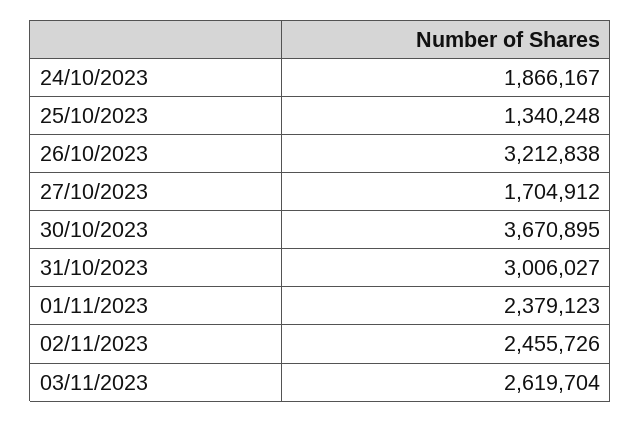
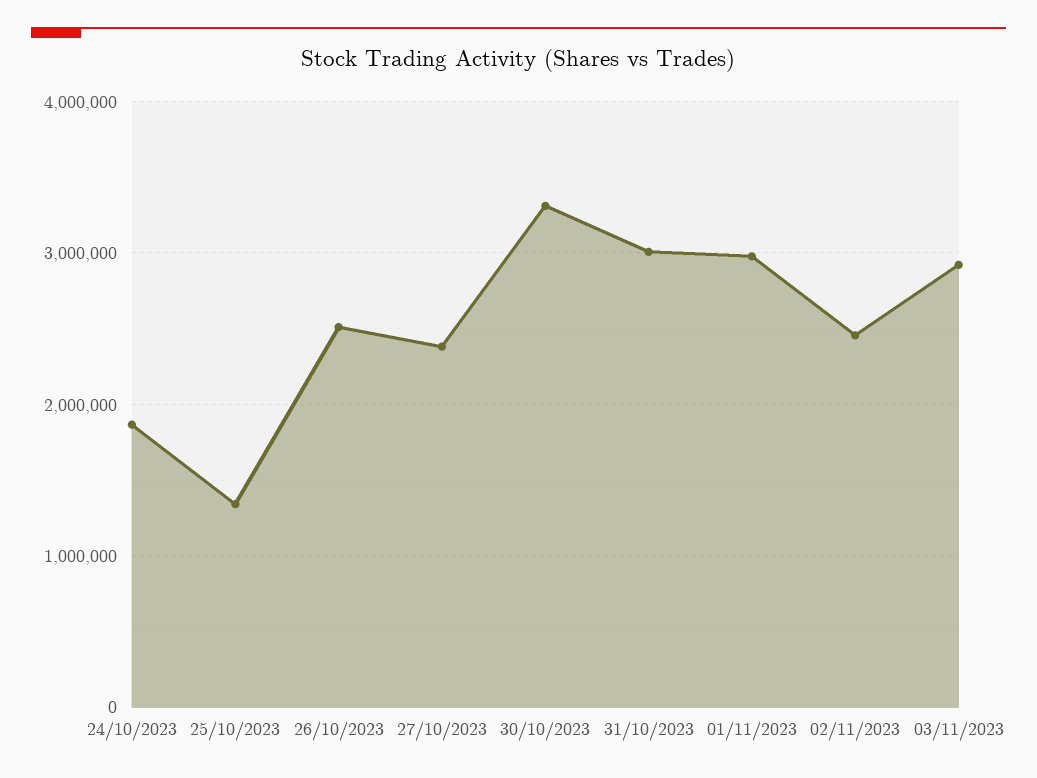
26/10/2023: 3212838 -> 2500000
27/10/2023: 1704912 -> 2400000
30/10/2023: 3670895 -> 3300000
01/11/2023: 2379123 -> 3000000
03/11/2023: 2619704 -> 2900000

